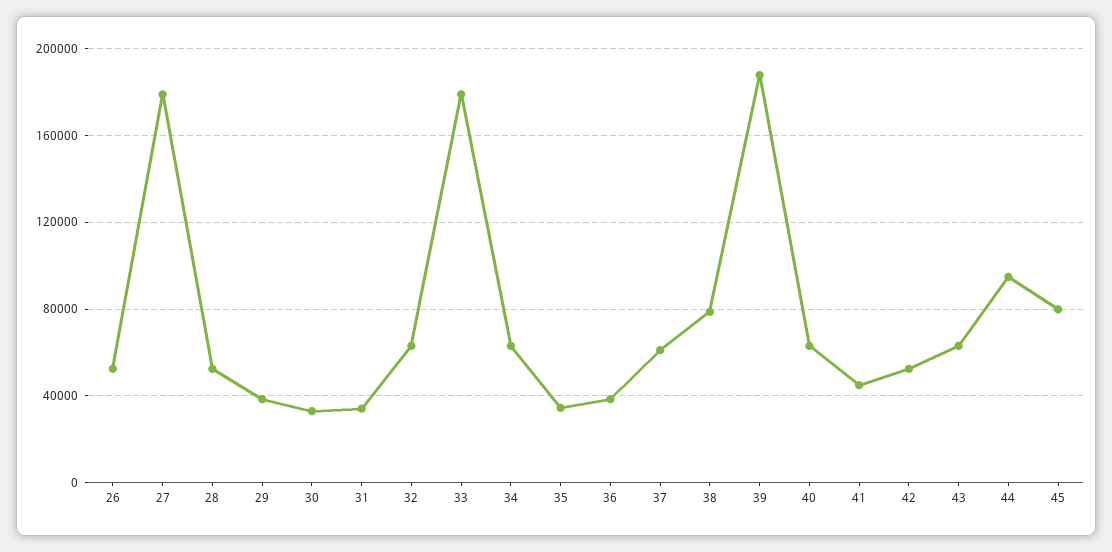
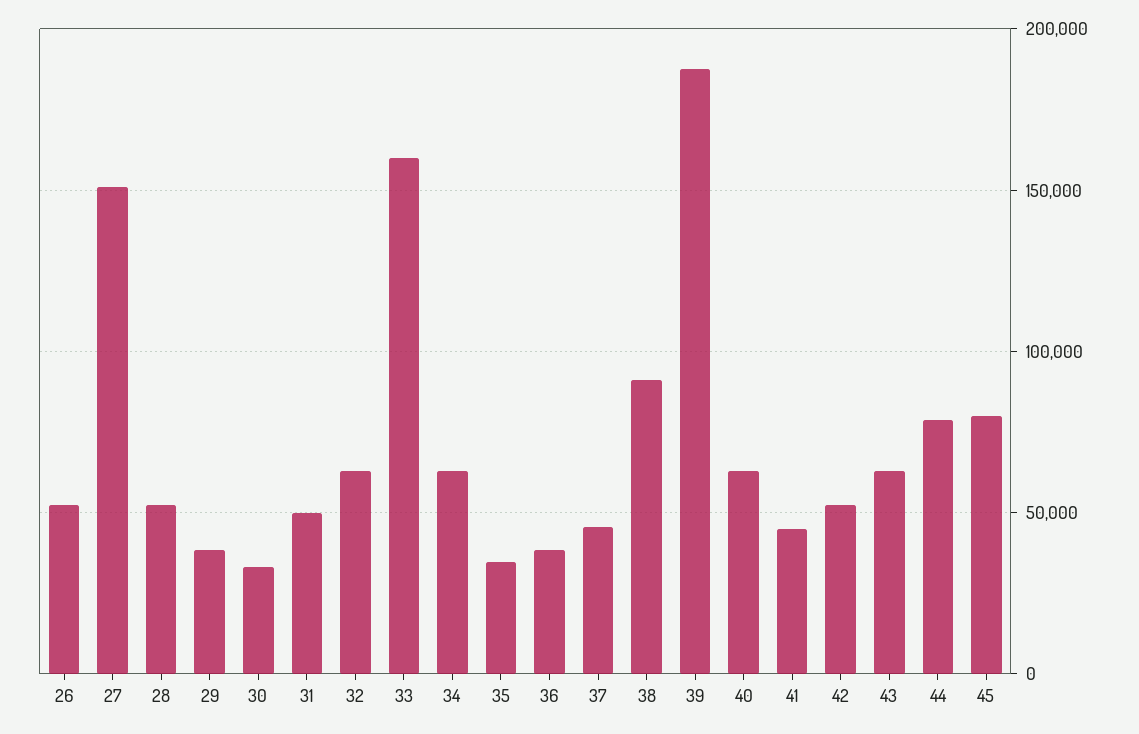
27: 180000 -> 150000
31: 35000 -> 50000
33: 180000 -> 160000
37: 60000 -> 45000
38: 80000 -> 90000
44: 95000 -> 80000

